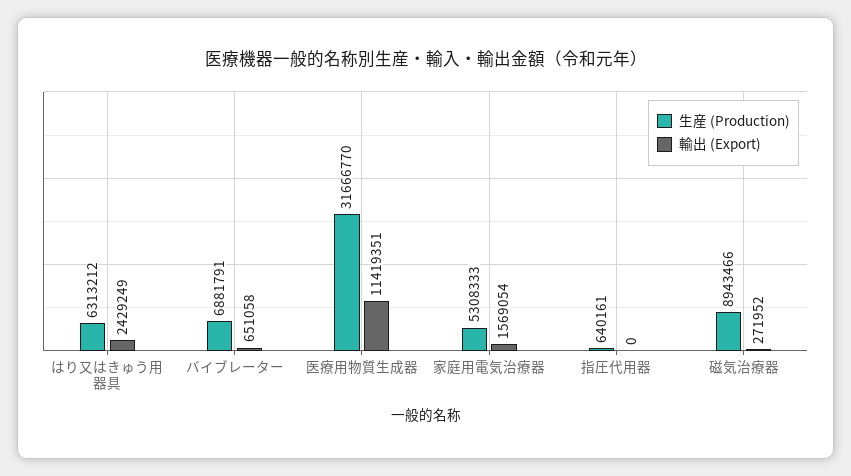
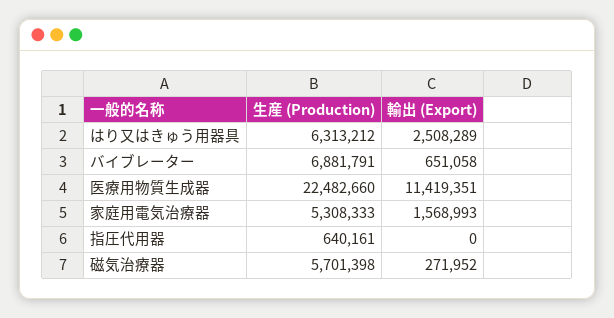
輸出 (Export), はり又はきゅう用器具: 2429249 -> 2508289
生産 (Production), 医療用物質生成器: 31666770 -> 22482660
輸出 (Export), 家庭用電気治療器: 1569054 -> 1568993
生産 (Production), 磁気治療器: 8943466 -> 5701398

